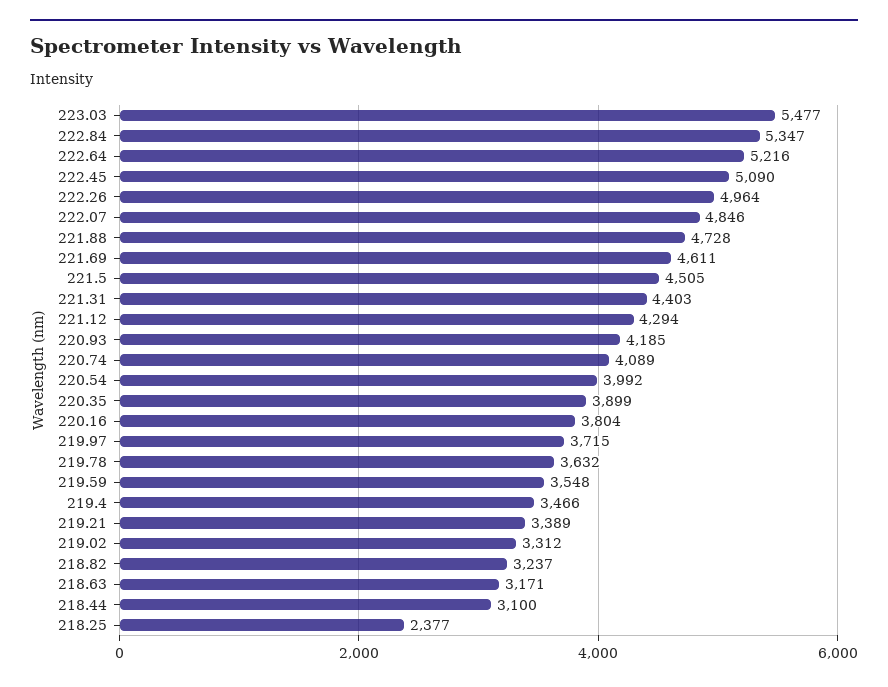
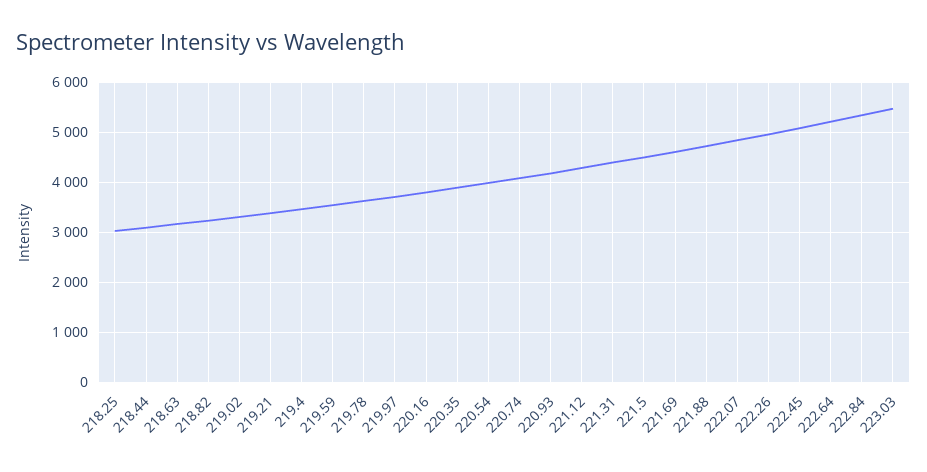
218.25: 2377 -> 3000

